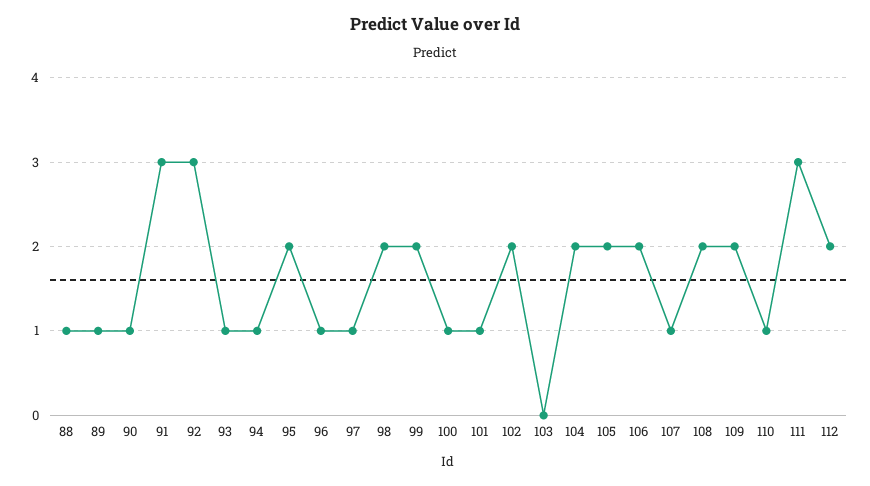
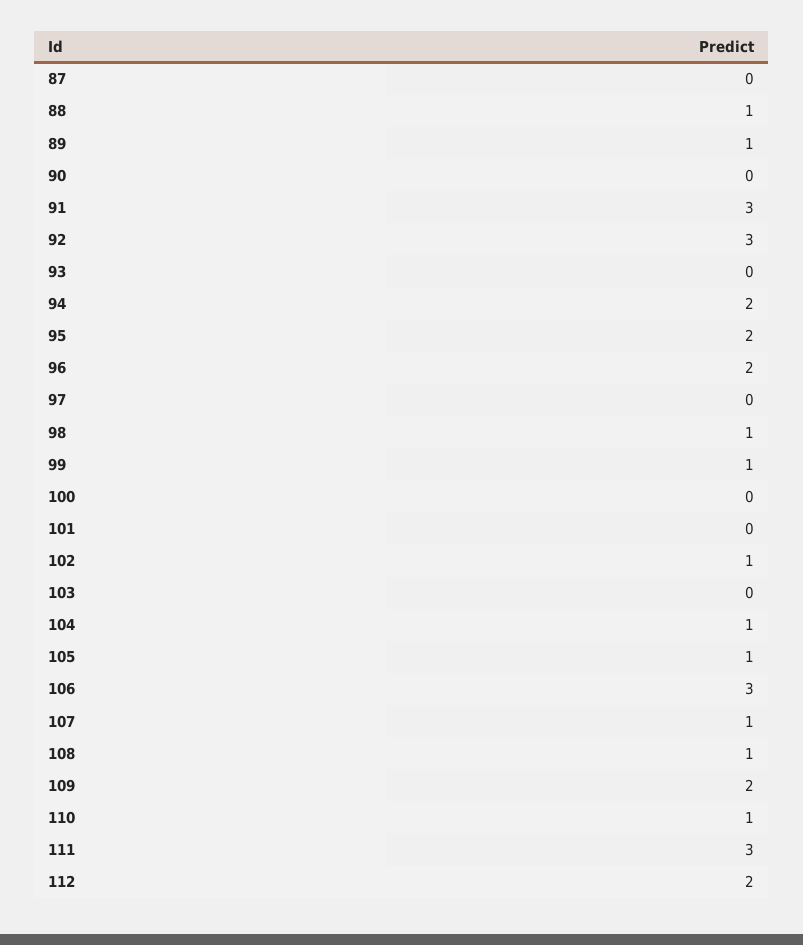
90: 1 -> 0
93: 1 -> 0
94: 1 -> 2
96: 1 -> 2
97: 1 -> 0
98: 2 -> 1
99: 2 -> 1
100: 1 -> 0
101: 1 -> 0
102: 2 -> 1
104: 2 -> 1
105: 2 -> 1
106: 2 -> 3
108: 2 -> 1
87: none -> 0

